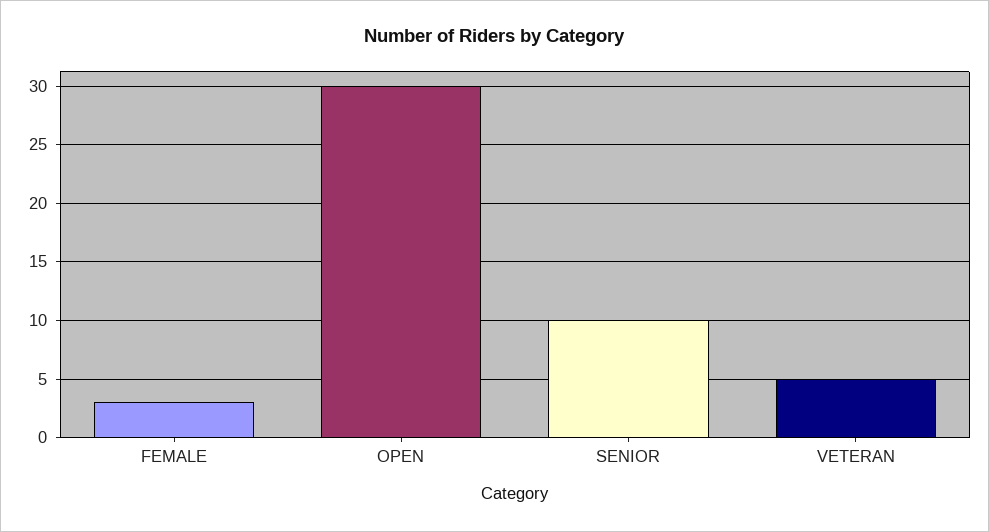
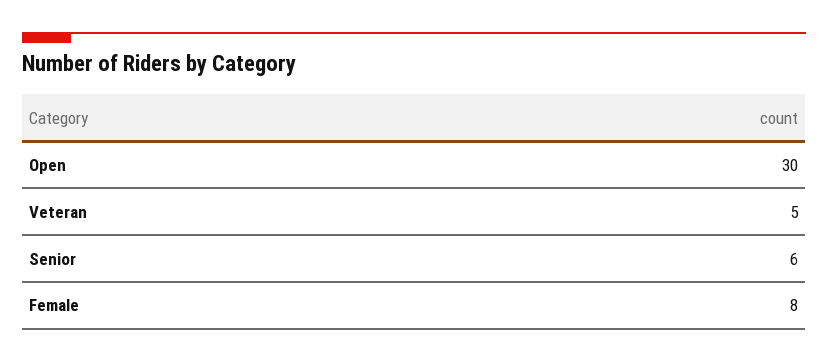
FEMALE: 3 -> 8
SENIOR: 10 -> 6

